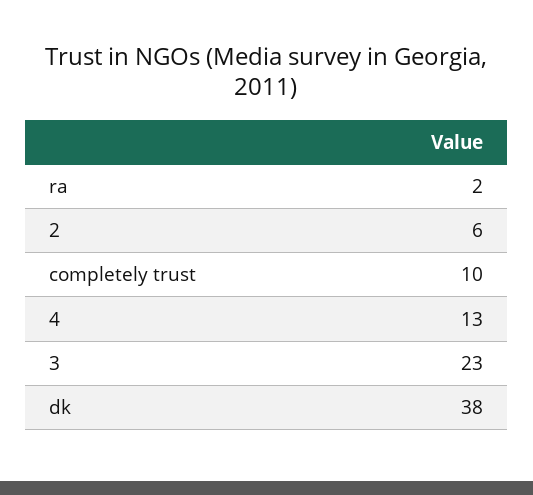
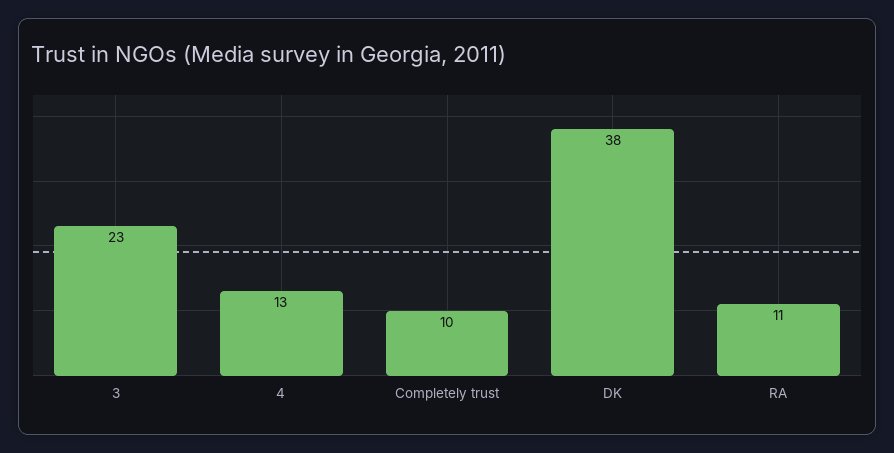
ra: 2 -> 11
2: 6 -> none

